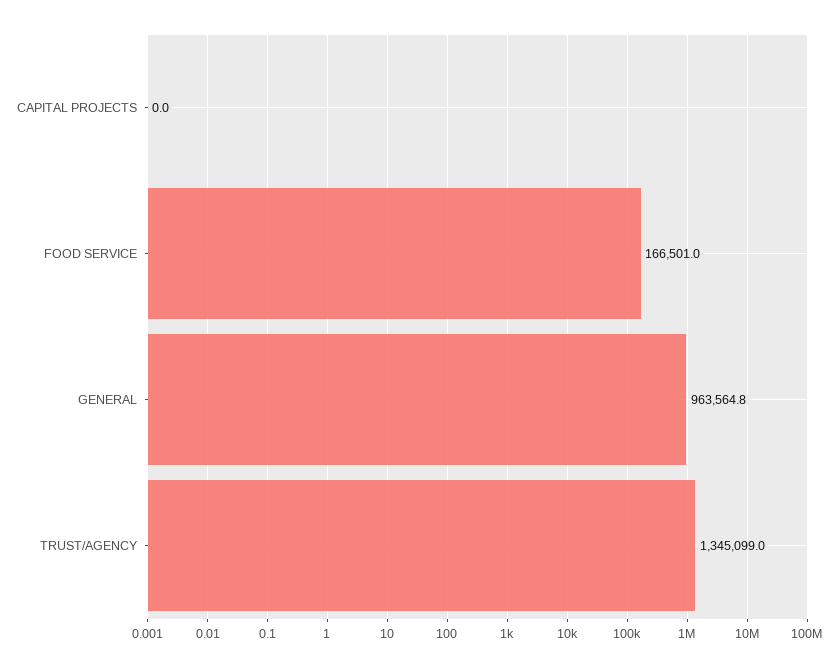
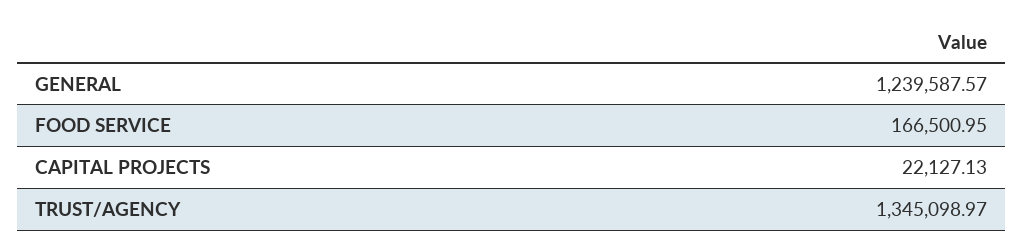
CAPITAL PROJECTS: 0 -> 22127.13
GENERAL: 963564.8 -> 1239587.57

